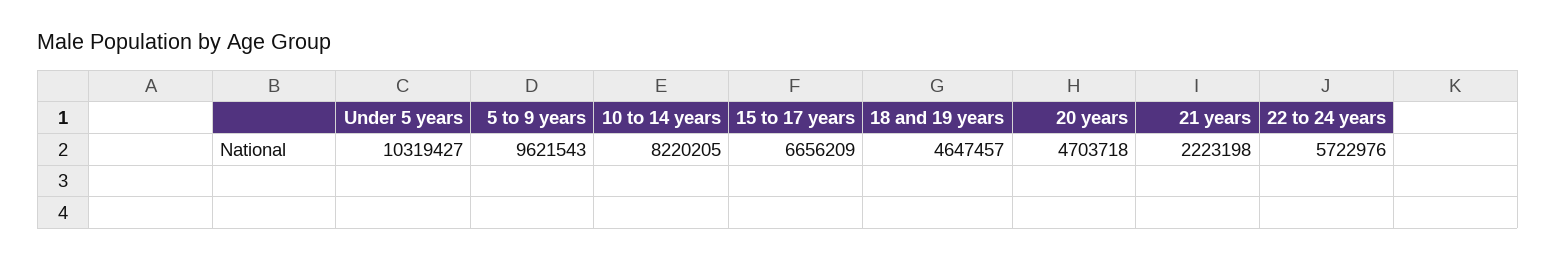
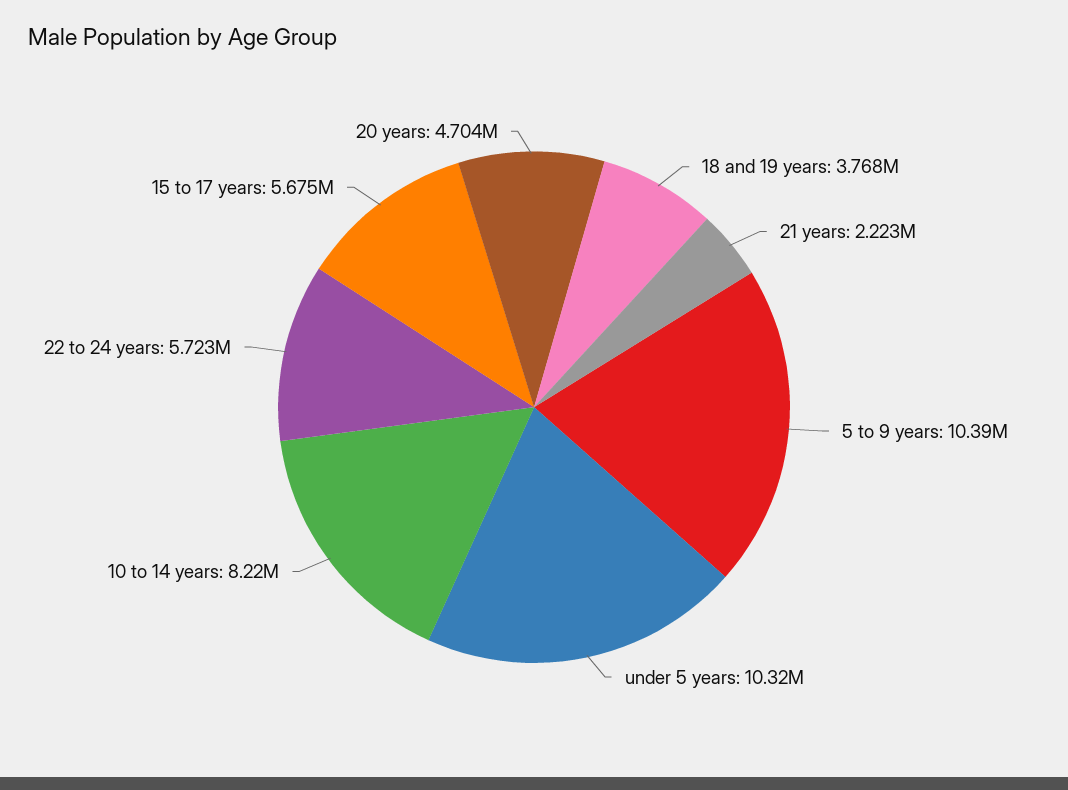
5 to 9 years: 9621543 -> 10390000
15 to 17 years: 6656209 -> 5675000
18 and 19 years: 4647457 -> 3768000

